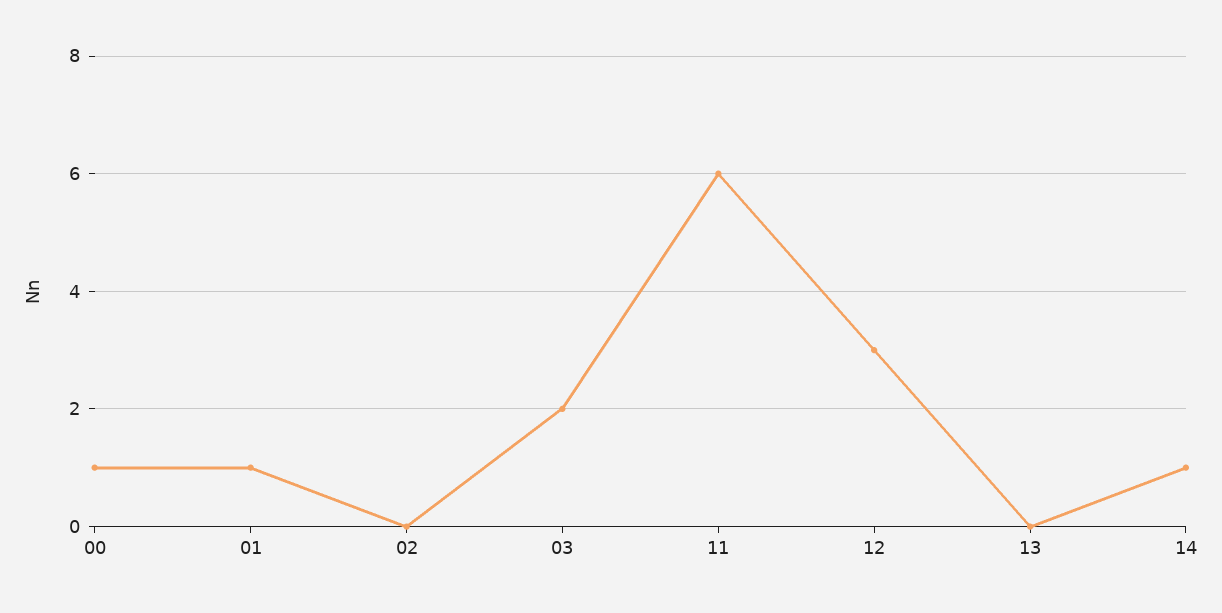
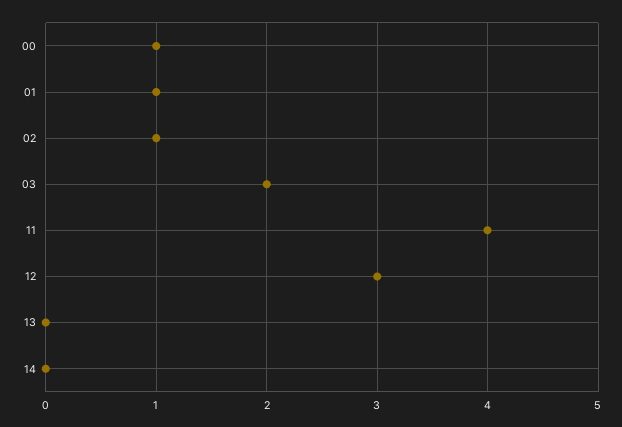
02: 0 -> 1
11: 6 -> 4
14: 1 -> 0

